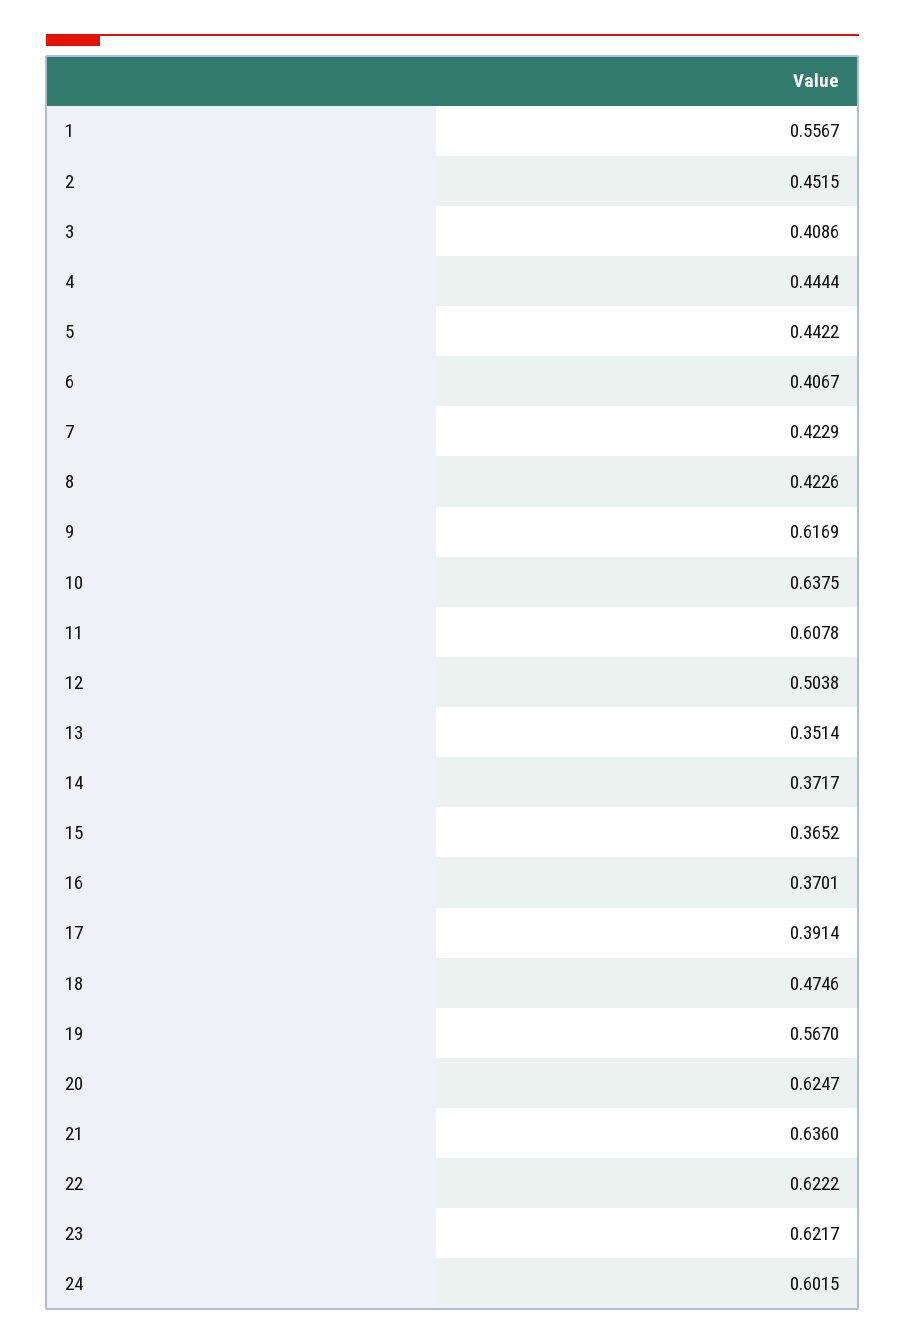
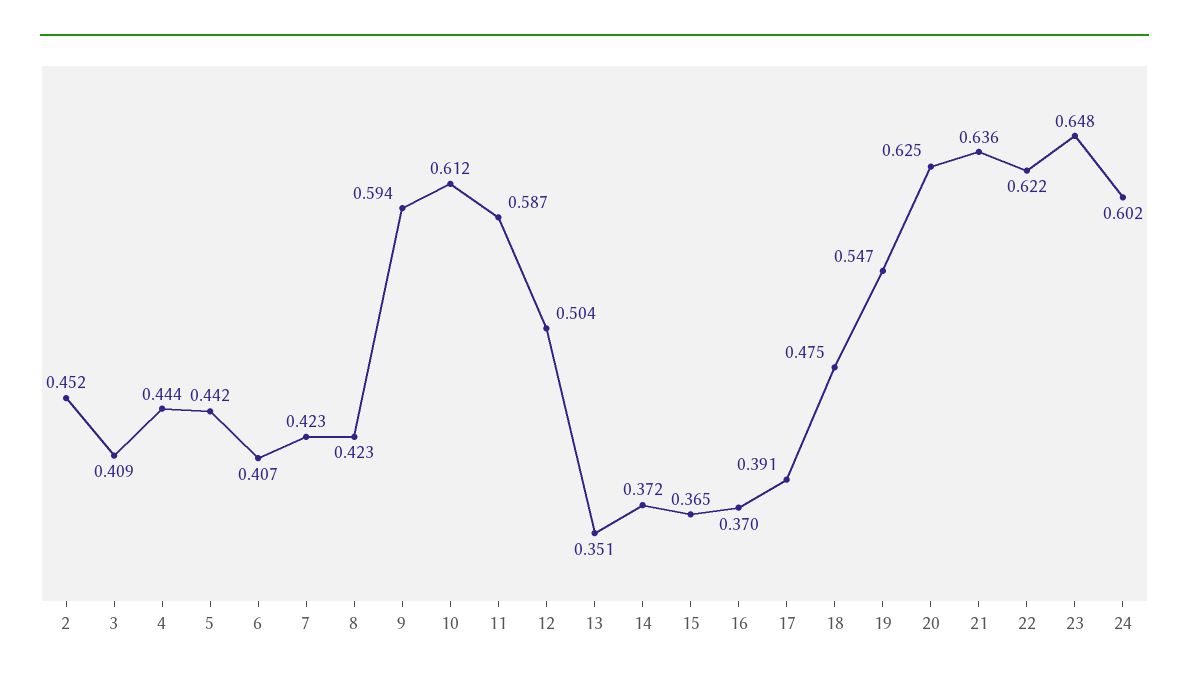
1: 0.5567 -> none
9: 0.6169 -> 0.594
10: 0.6375 -> 0.612
11: 0.6078 -> 0.587
19: 0.567 -> 0.547
23: 0.6217 -> 0.648

